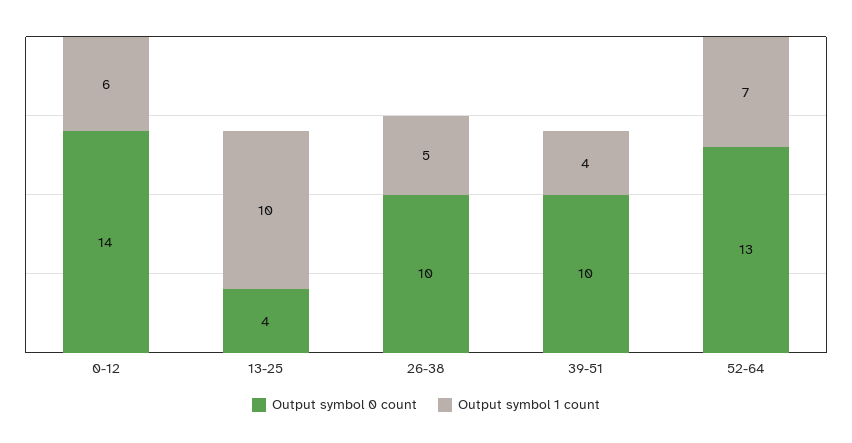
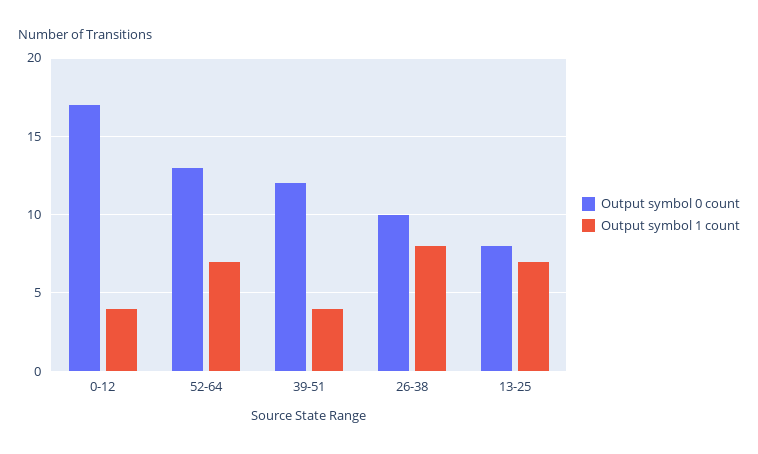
Output symbol 0 count, 0-12: 14 -> 17
Output symbol 1 count, 0-12: 6 -> 4
Output symbol 0 count, 13-25: 4 -> 8
Output symbol 1 count, 13-25: 10 -> 7
Output symbol 1 count, 26-38: 5 -> 8
Output symbol 0 count, 39-51: 10 -> 12

